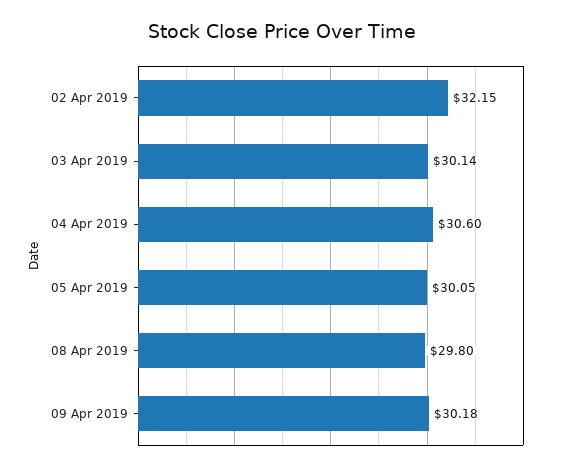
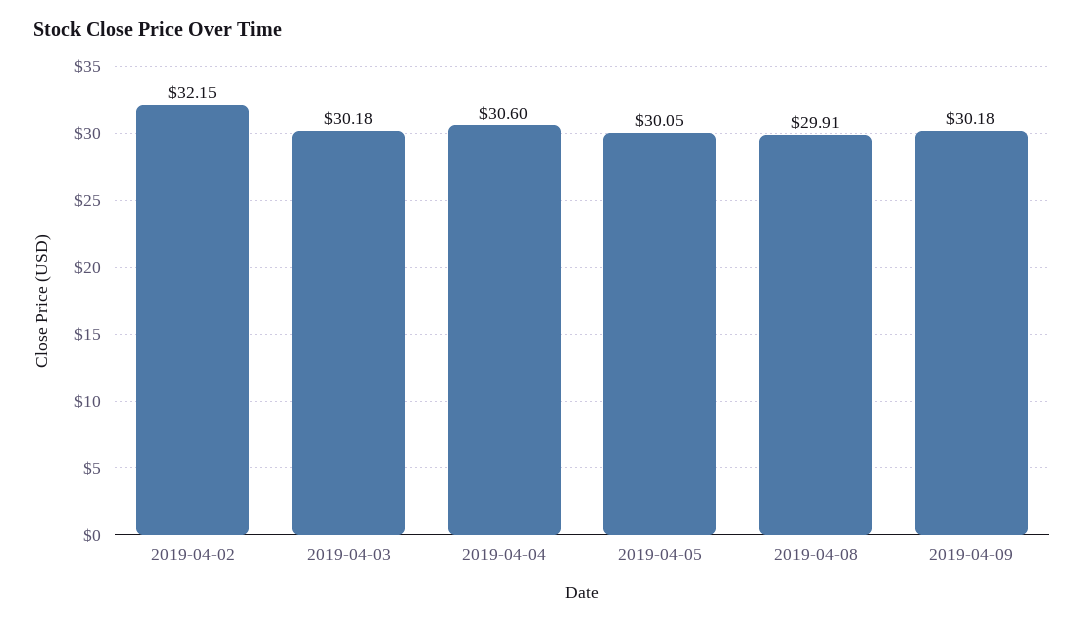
03 Apr 2019: 30.14 -> 30.18
08 Apr 2019: 29.8 -> 29.91

